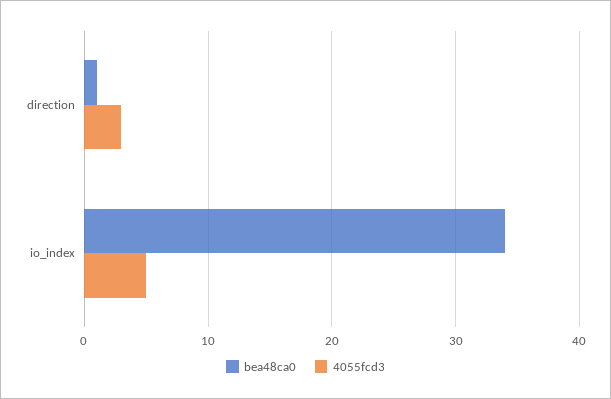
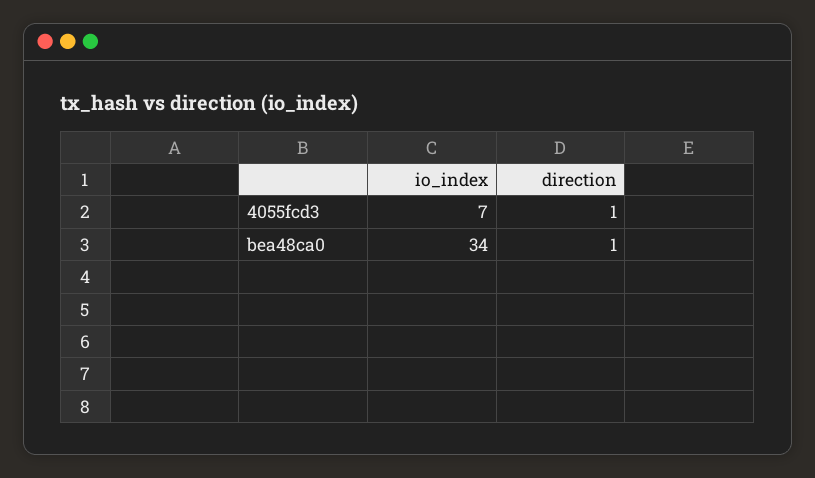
4055fcd3, direction: 3 -> 1
4055fcd3, io_index: 5 -> 7

